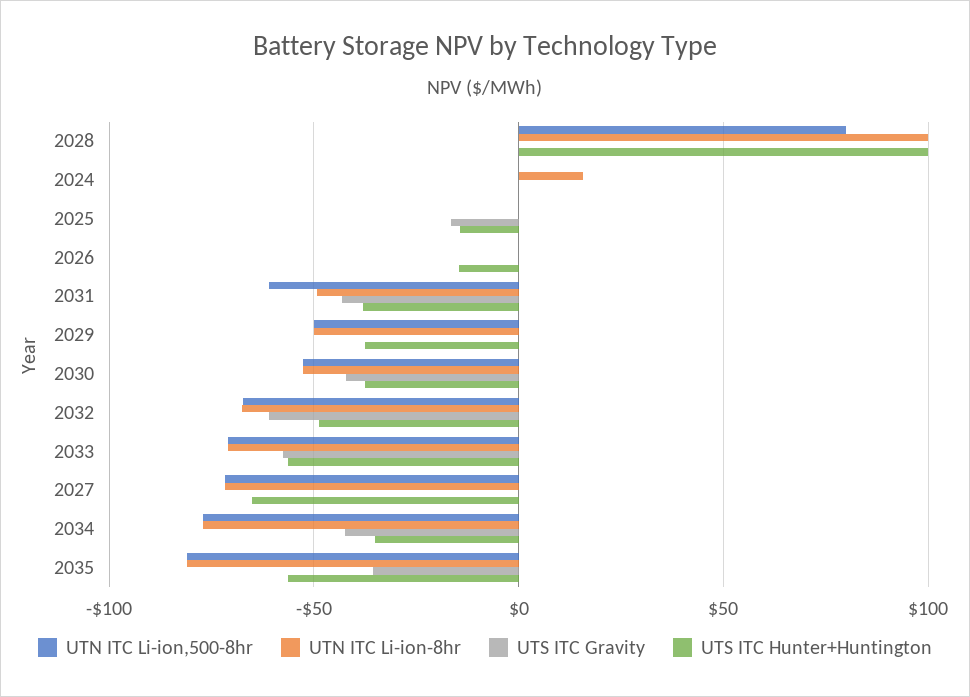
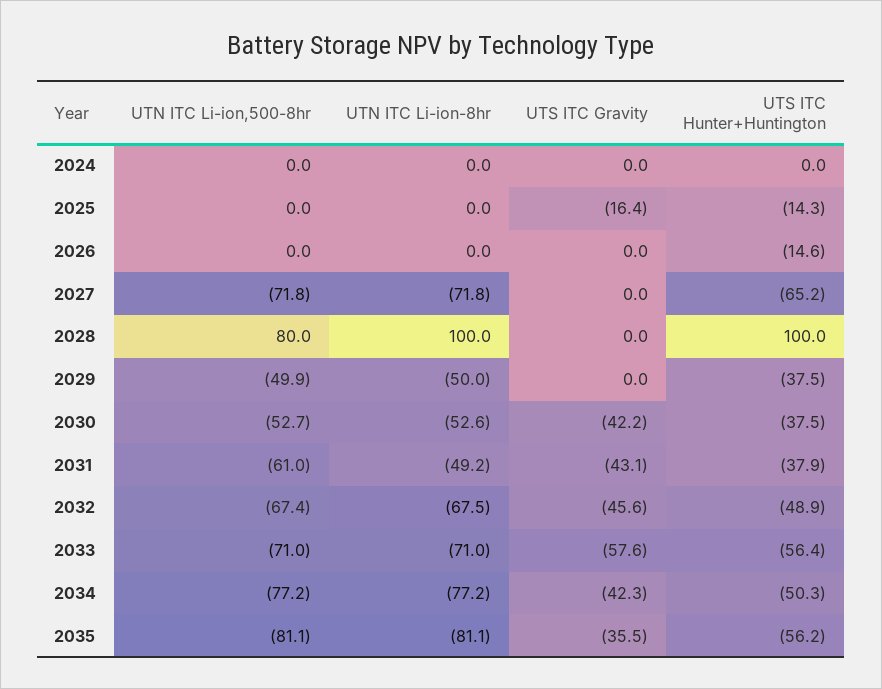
UTN ITC Li-ion-8hr, 2024: 15 -> 0
UTS ITC Gravity, 2032: -60 -> -45.6
UTS ITC Hunter+Huntington, 2034: -35 -> -50.3

